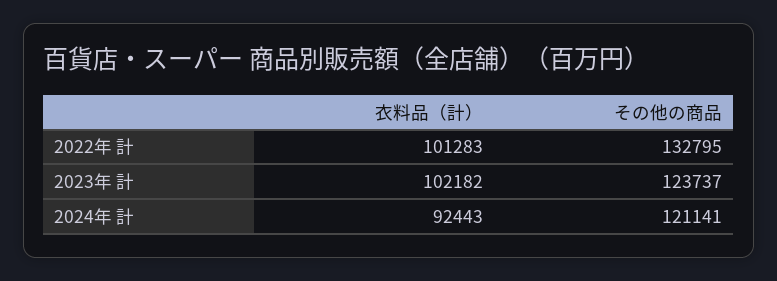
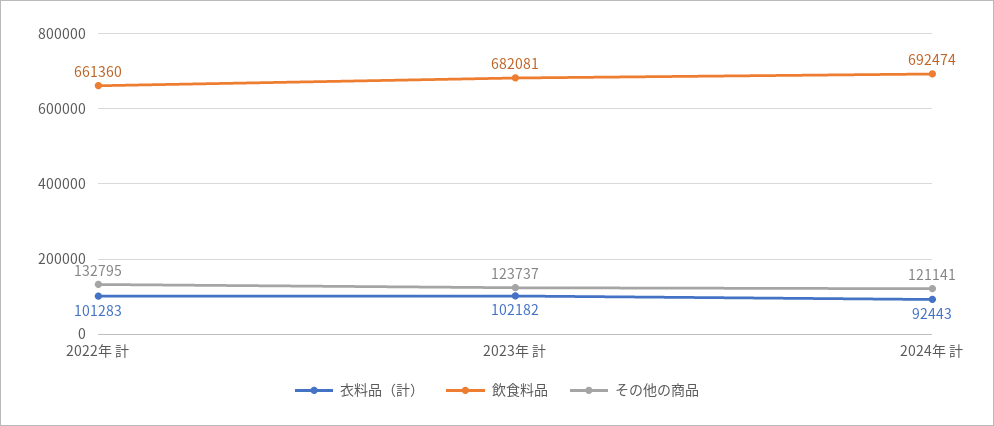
飲食料品, 2022年 計: none -> 661360
飲食料品, 2023年 計: none -> 682081
飲食料品, 2024年 計: none -> 692474

